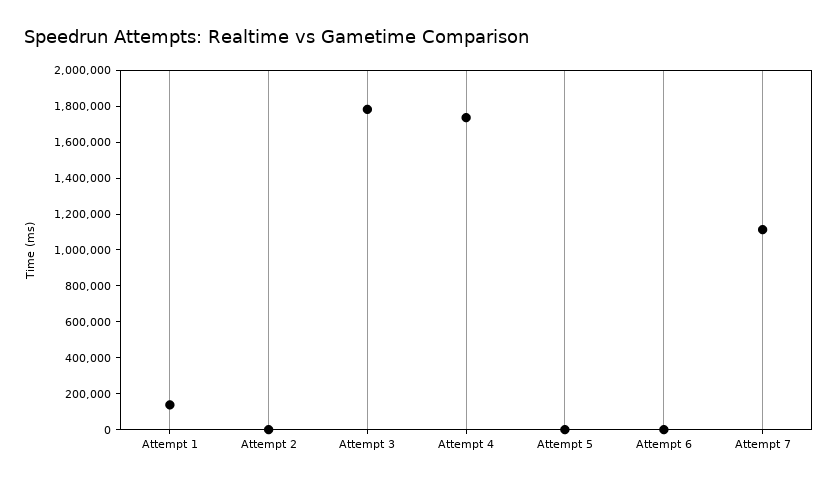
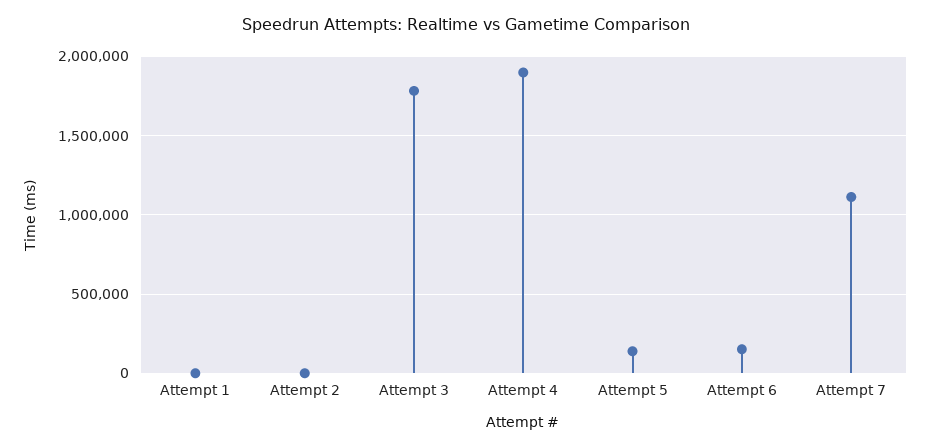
Attempt 1: 150000 -> 0
Attempt 4: 1750000 -> 1900000
Attempt 5: 0 -> 150000
Attempt 6: 0 -> 150000

